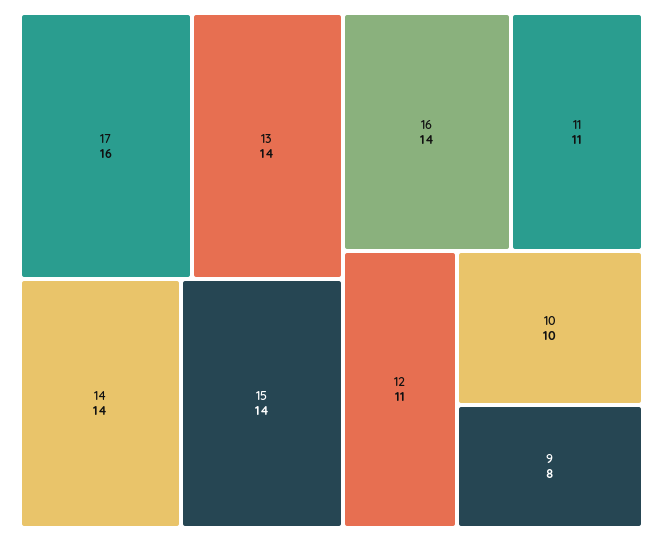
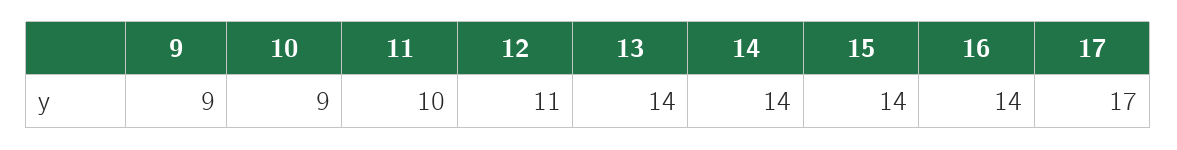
17: 16 -> 17
11: 11 -> 10
10: 10 -> 9
9: 8 -> 9

